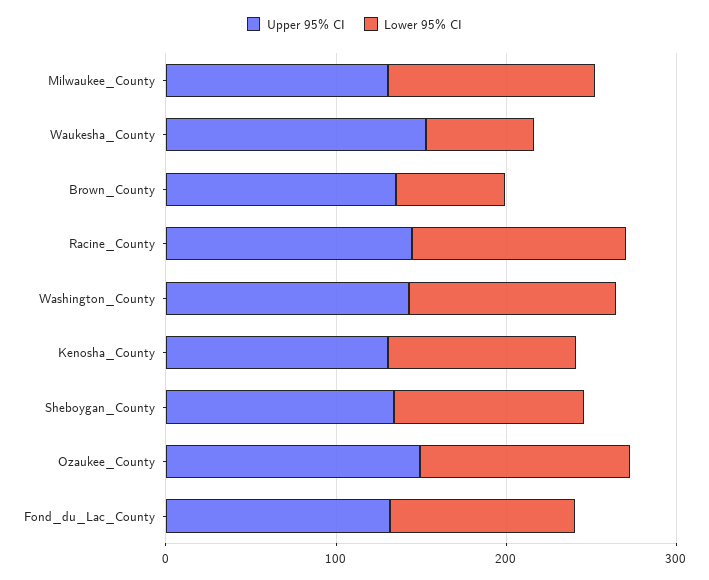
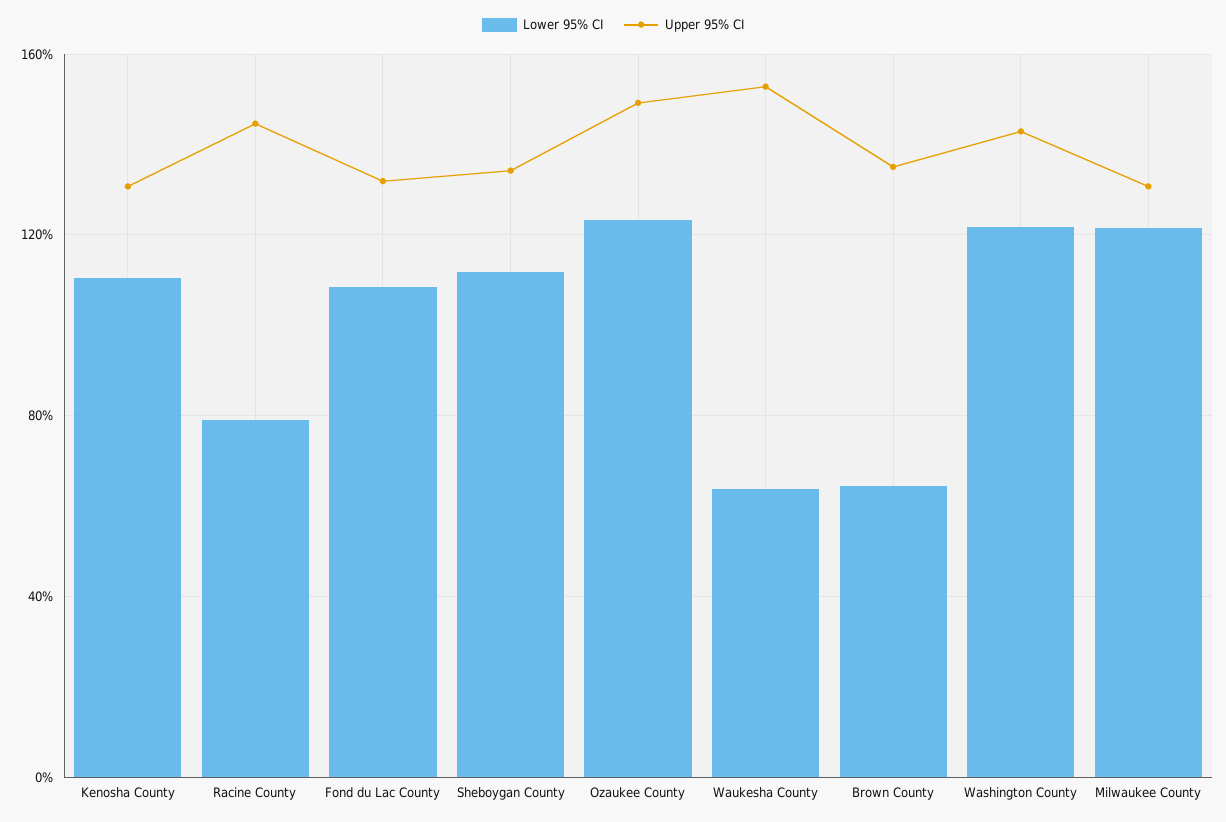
Lower 95% CI, Racine_County: 120 -> 80

